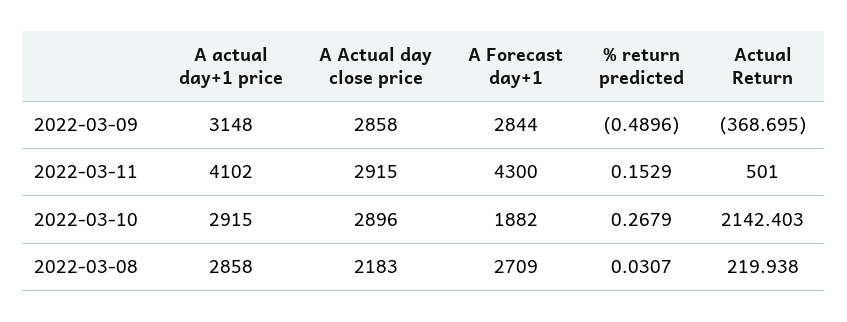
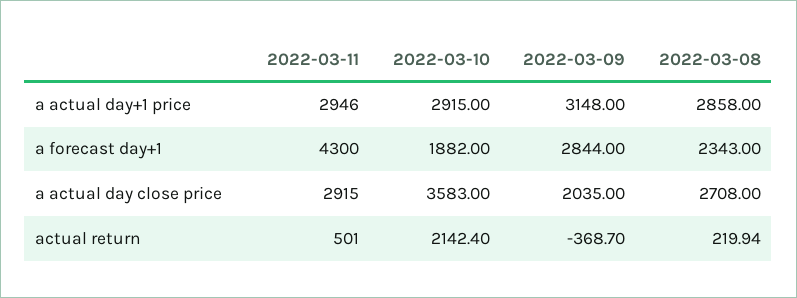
A Actual day close price, 2022-03-09: 2858 -> 2035
% return predicted, 2022-03-09: -0.4896 -> none
A actual day+1 price, 2022-03-11: 4102 -> 2946
% return predicted, 2022-03-11: 0.1529 -> none
A Actual day close price, 2022-03-10: 2896 -> 3583
% return predicted, 2022-03-10: 0.2679 -> none
A Actual day close price, 2022-03-08: 2183 -> 2708
A Forecast day+1, 2022-03-08: 2709 -> 2343
% return predicted, 2022-03-08: 0.0307 -> none

